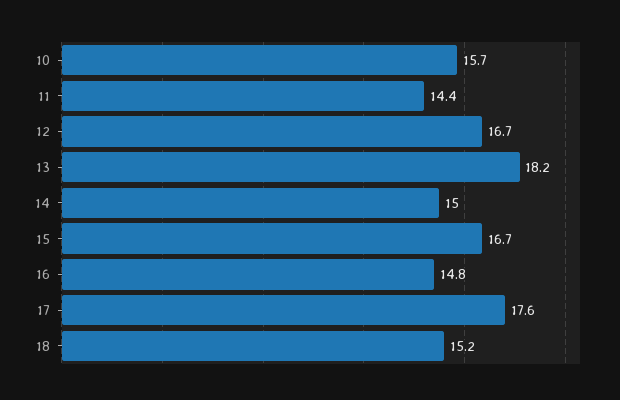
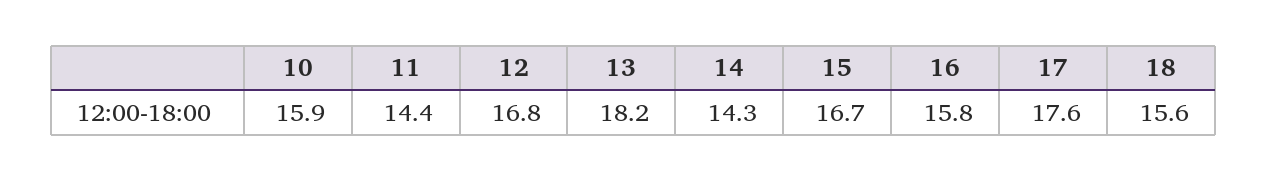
10: 15.7 -> 15.9
12: 16.7 -> 16.8
14: 15 -> 14.3
16: 14.8 -> 15.8
18: 15.2 -> 15.6

